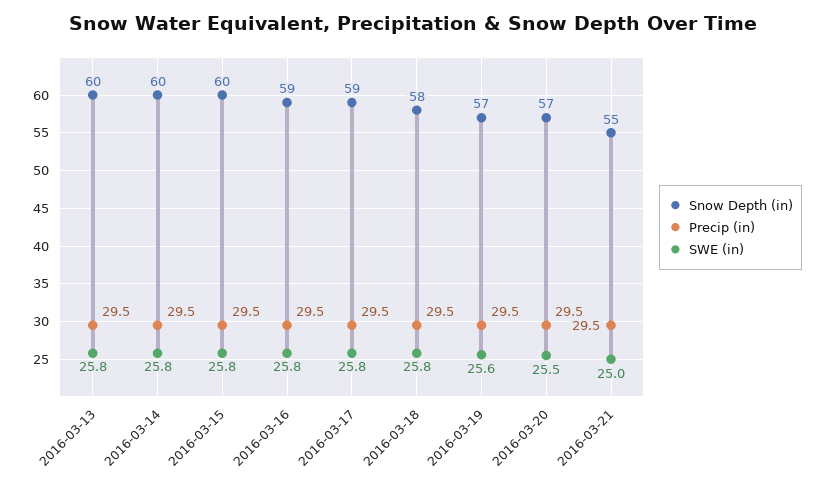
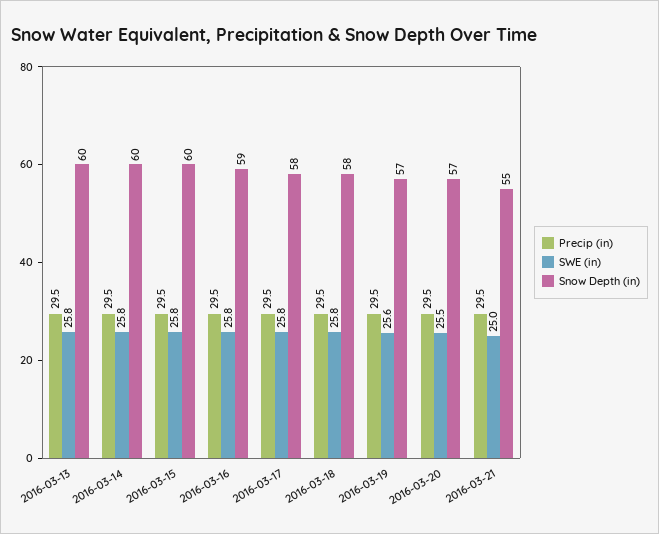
Snow Depth (in), 2016-03-17: 59 -> 58

